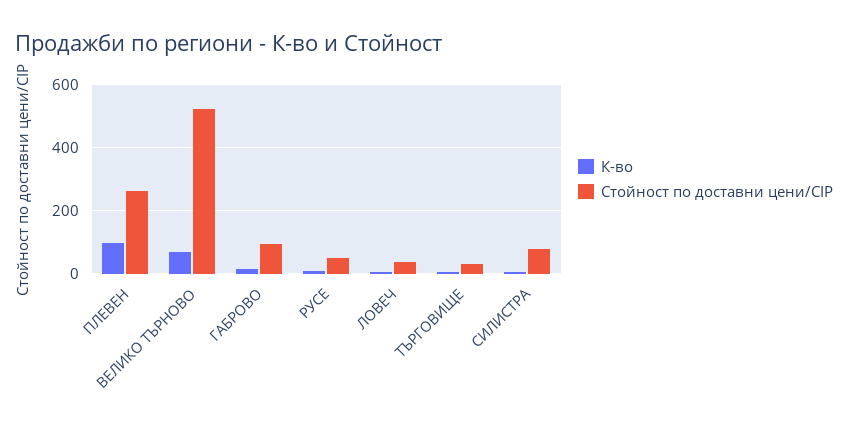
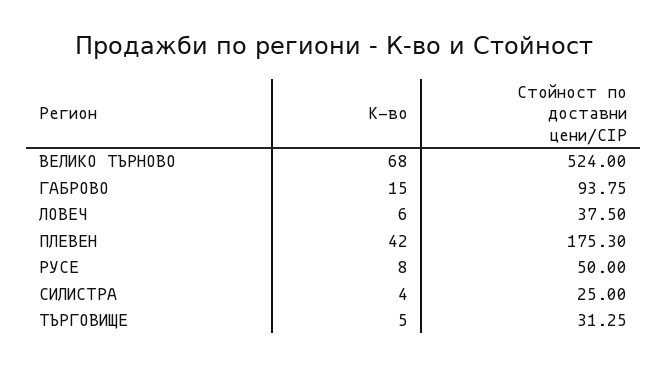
К-во, ПЛЕВЕН: 100 -> 42
Стойност по доставни цени/CIP, ПЛЕВЕН: 260 -> 175.3
Стойност по доставни цени/CIP, СИЛИСТРА: 80 -> 25

